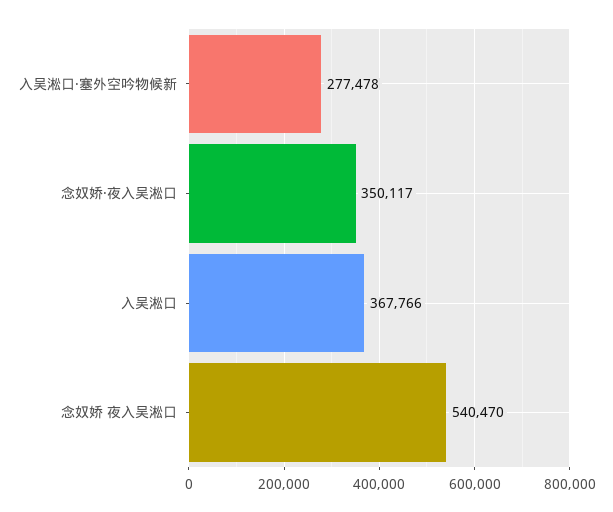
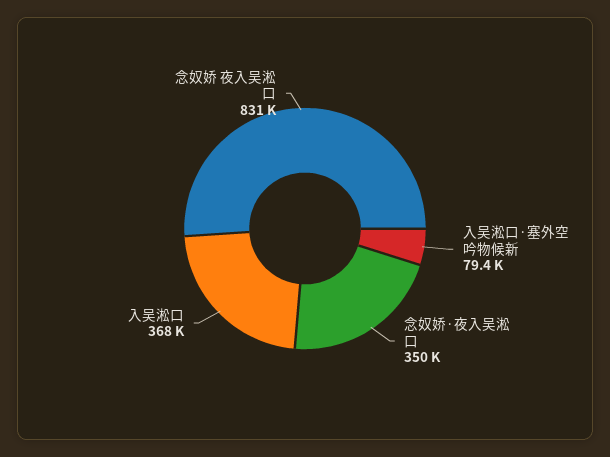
入吴淞口·塞外空吟物候新: 277478 -> 79400
念奴娇 夜入吴淞口: 540470 -> 831000

